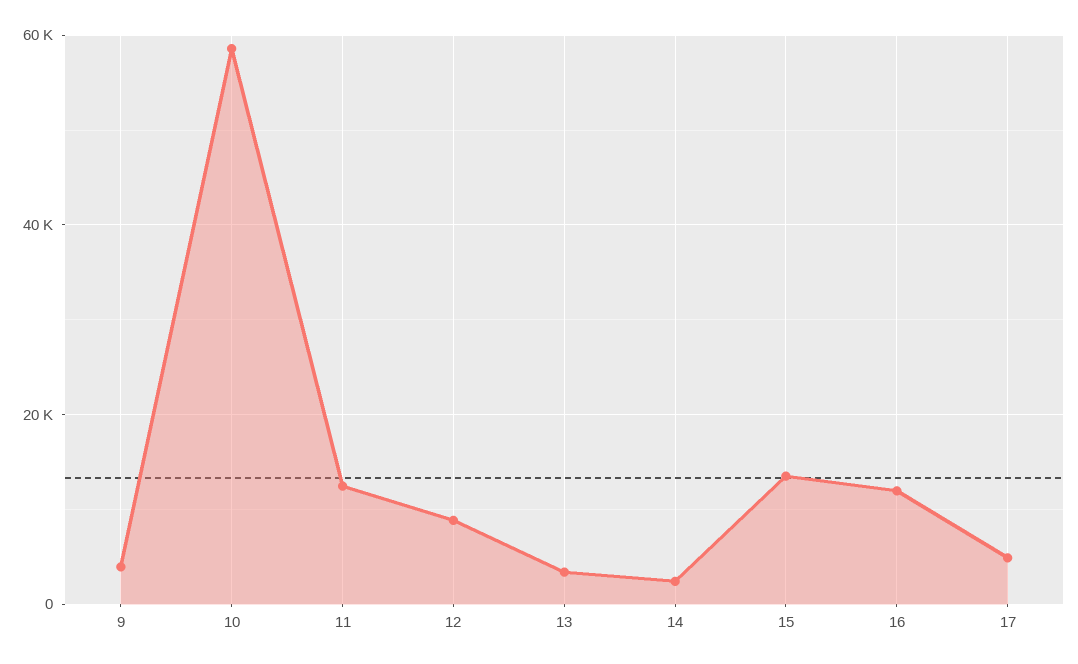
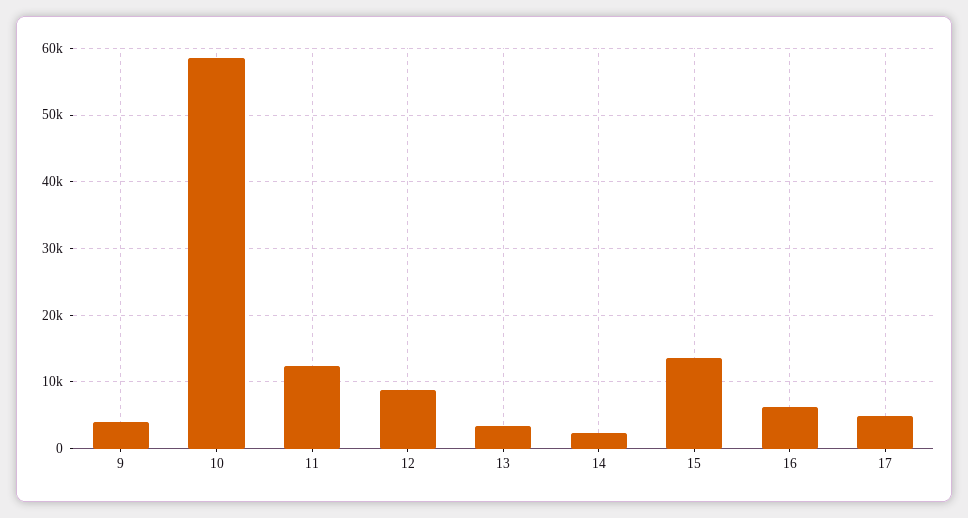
16: 12000 -> 6000

